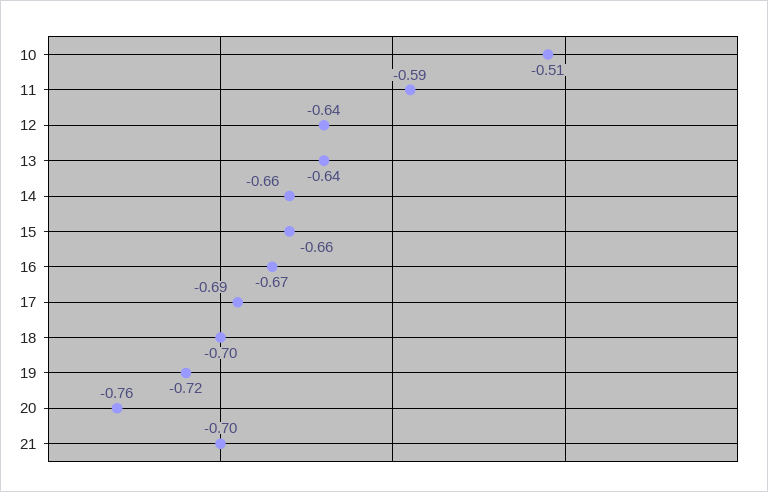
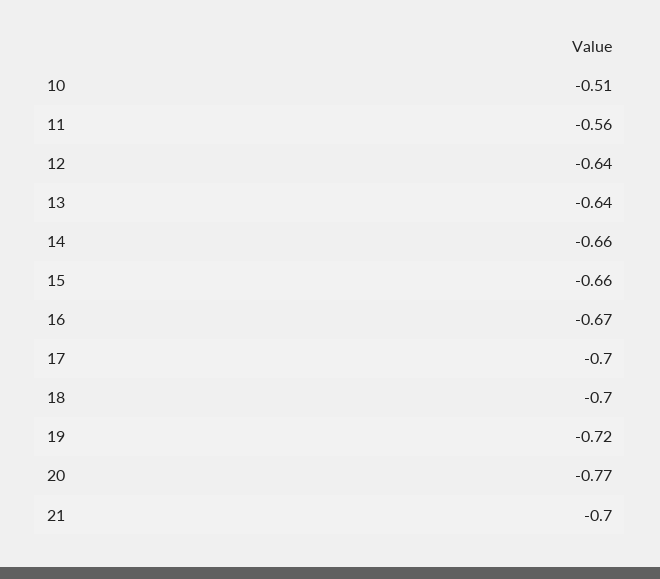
11: -0.59 -> -0.56
17: -0.69 -> -0.7
20: -0.76 -> -0.77

